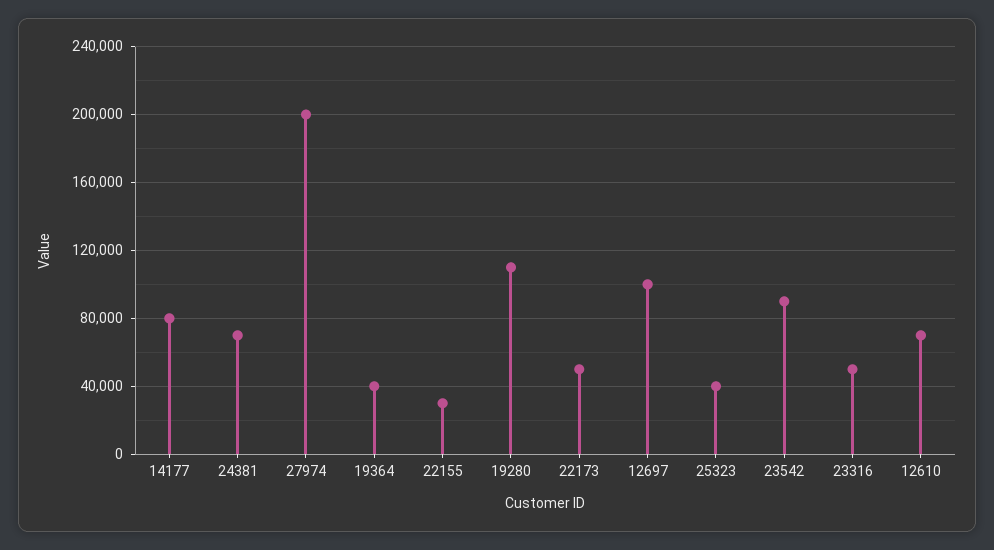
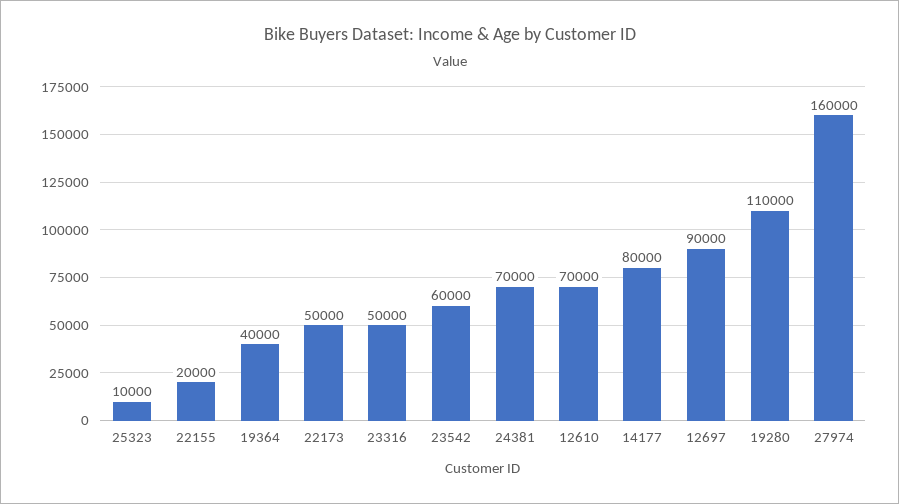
27974: 200000 -> 160000
22155: 30000 -> 20000
12697: 100000 -> 90000
25323: 40000 -> 10000
23542: 90000 -> 60000

